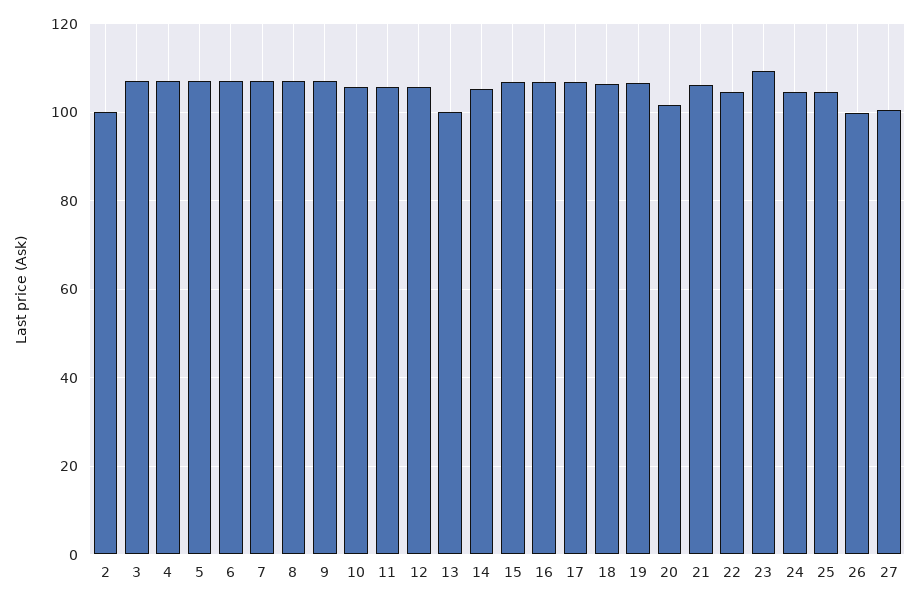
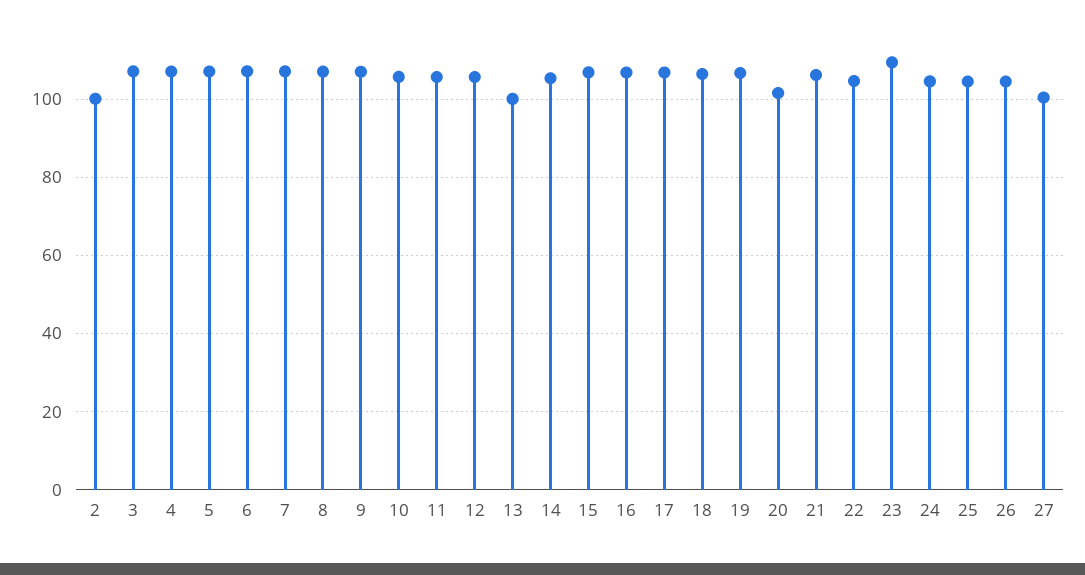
26: 100 -> 104

